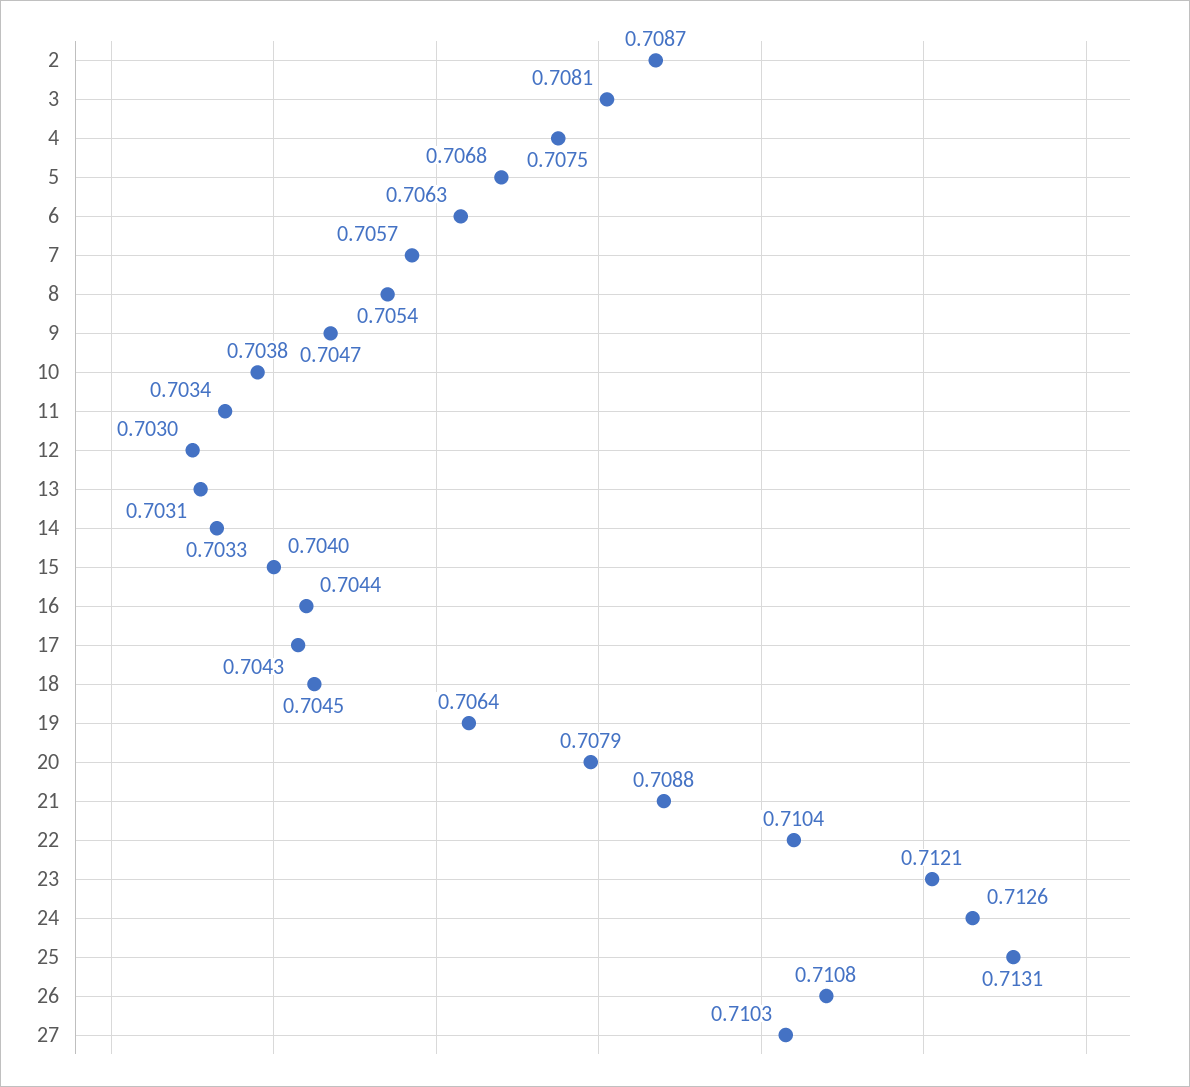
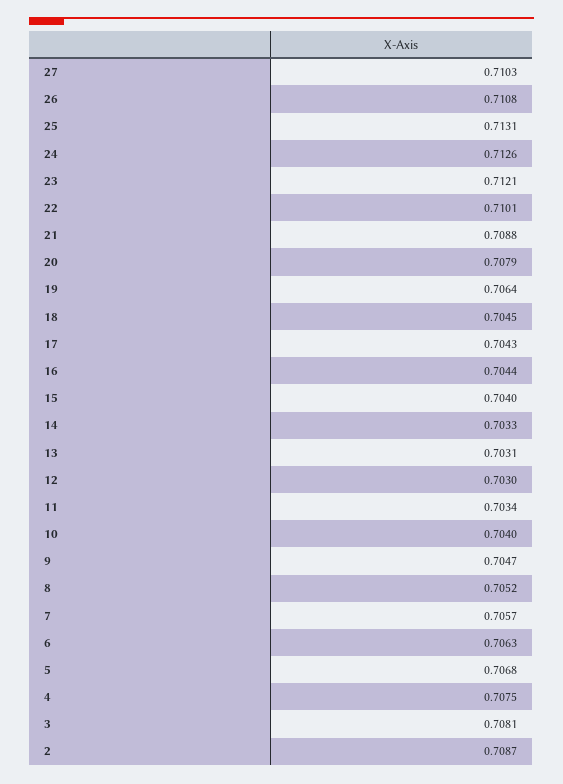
8: 0.7054 -> 0.7052
10: 0.7038 -> 0.704
22: 0.7104 -> 0.7101

